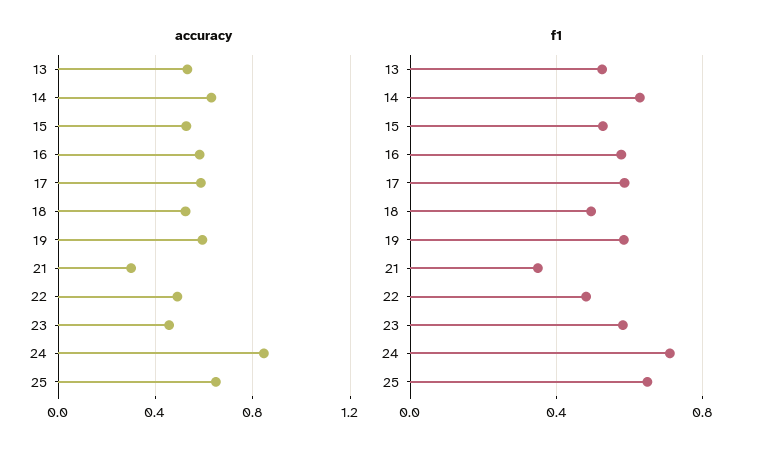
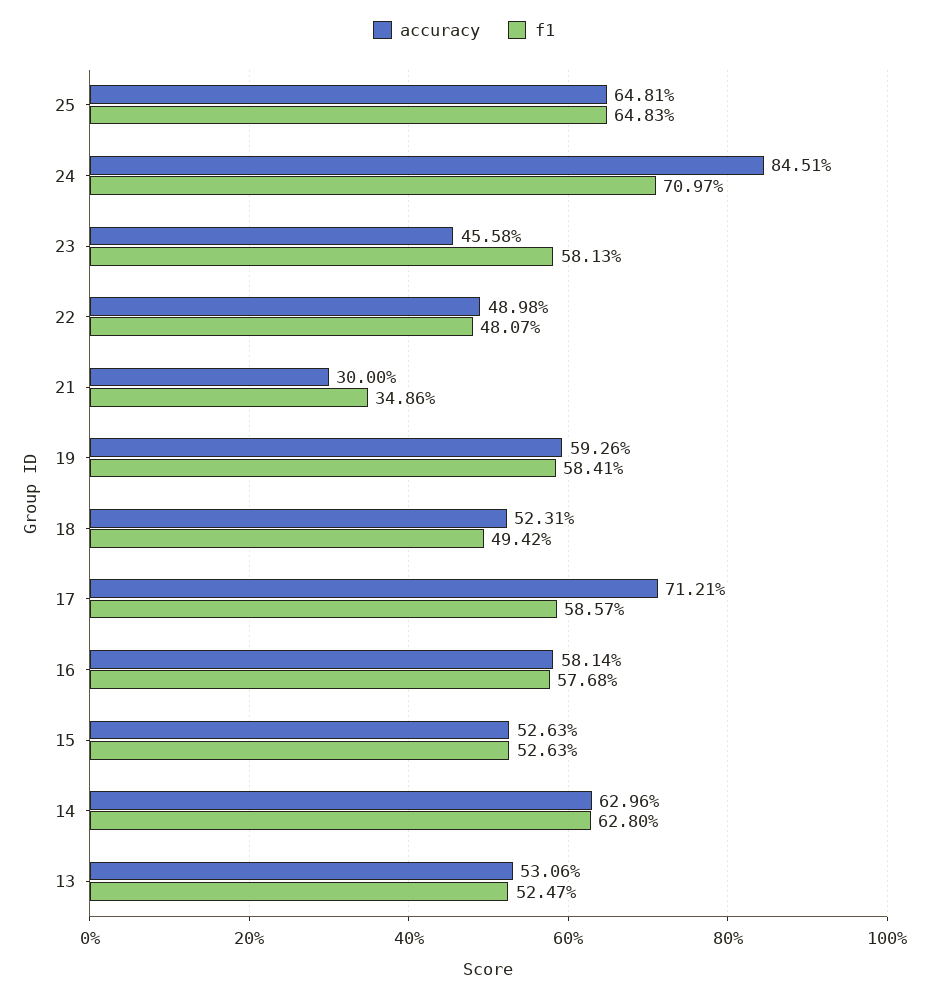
accuracy, 17: 0.6 -> 0.7121

